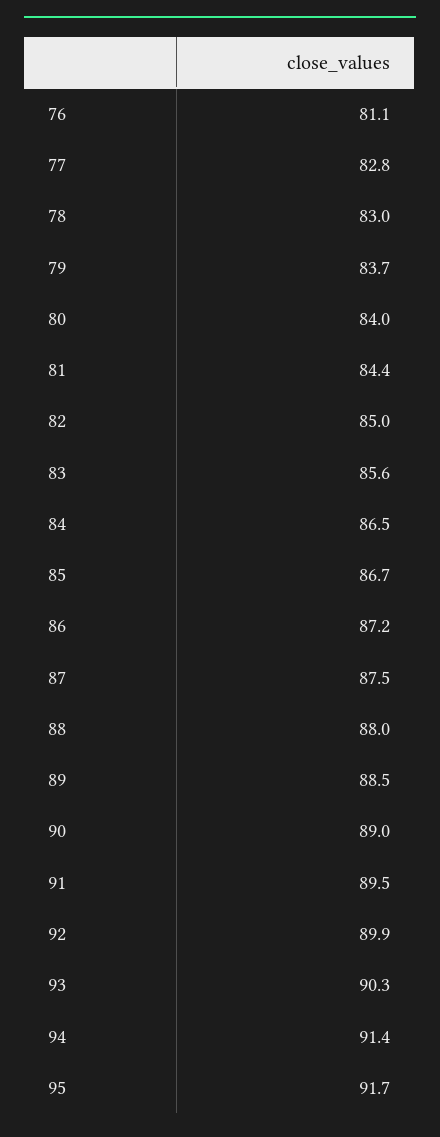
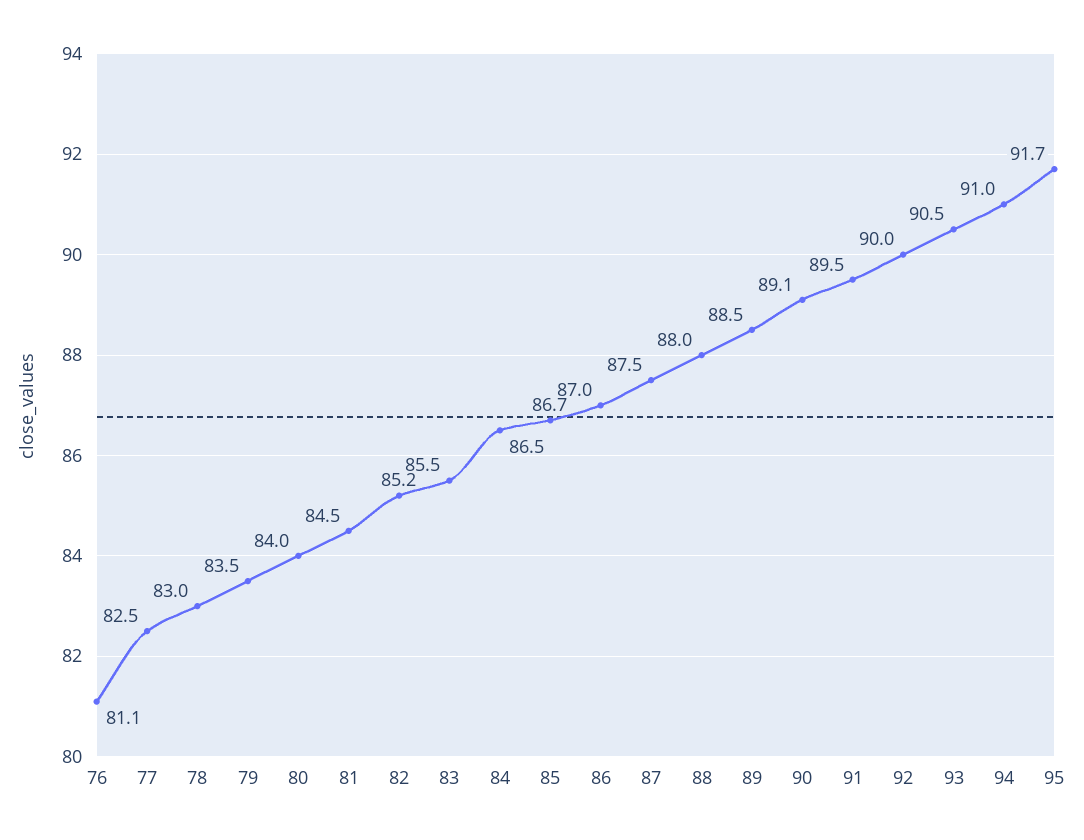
77: 82.8 -> 82.5
79: 83.7 -> 83.5
81: 84.4 -> 84.5
82: 85 -> 85.2
83: 85.6 -> 85.5
86: 87.2 -> 87
90: 89 -> 89.1
92: 89.9 -> 90
93: 90.3 -> 90.5
94: 91.4 -> 91

